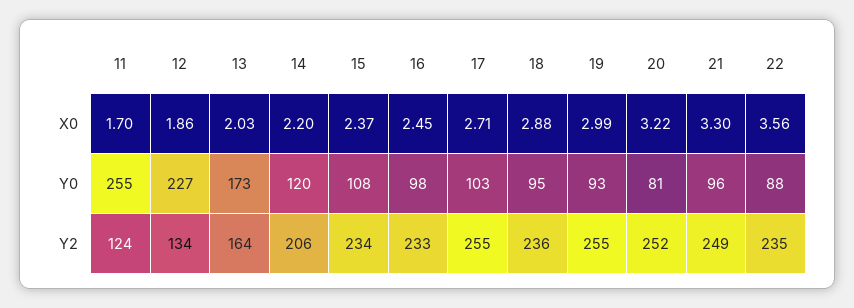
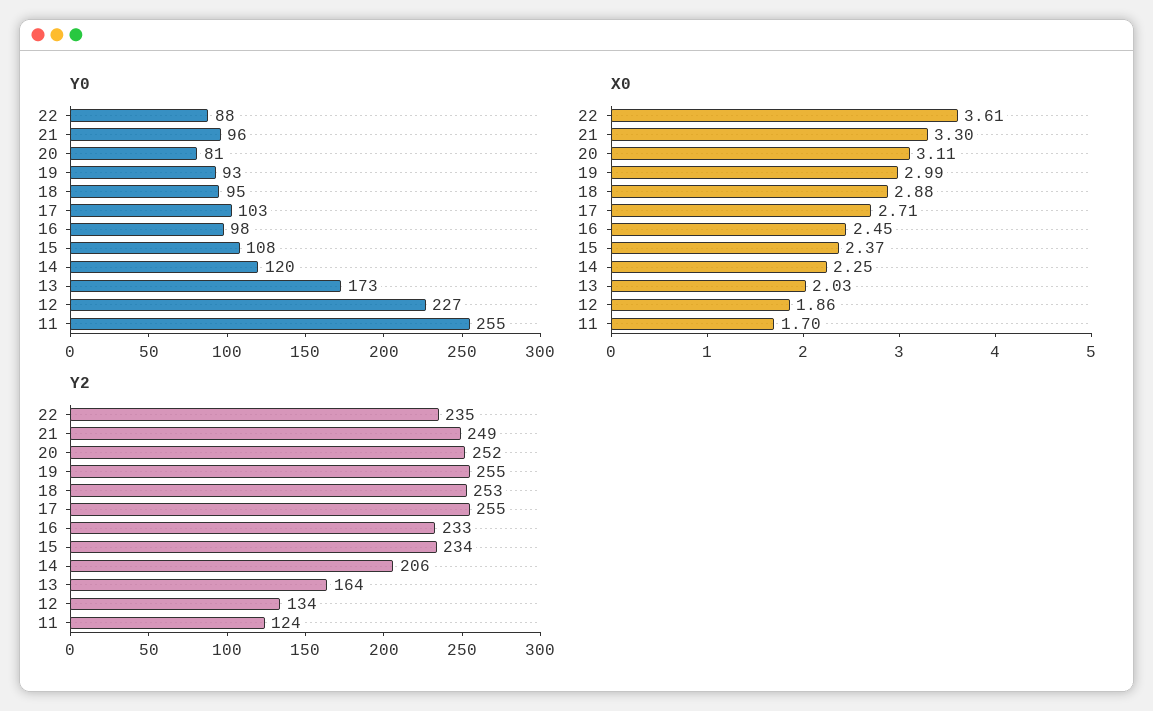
X0, 14: 2.2 -> 2.25
X0, 20: 3.22 -> 3.11
X0, 22: 3.56 -> 3.61
Y2, 18: 236 -> 253

